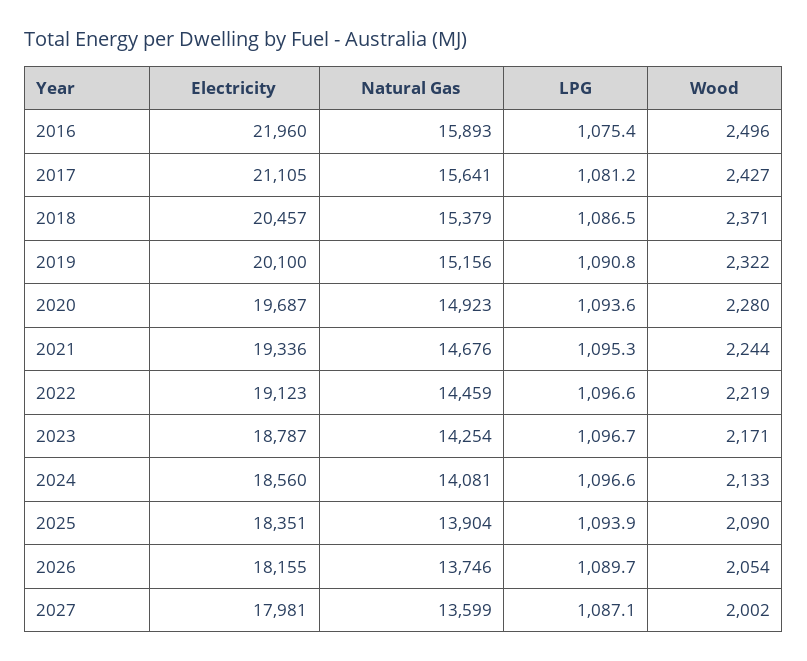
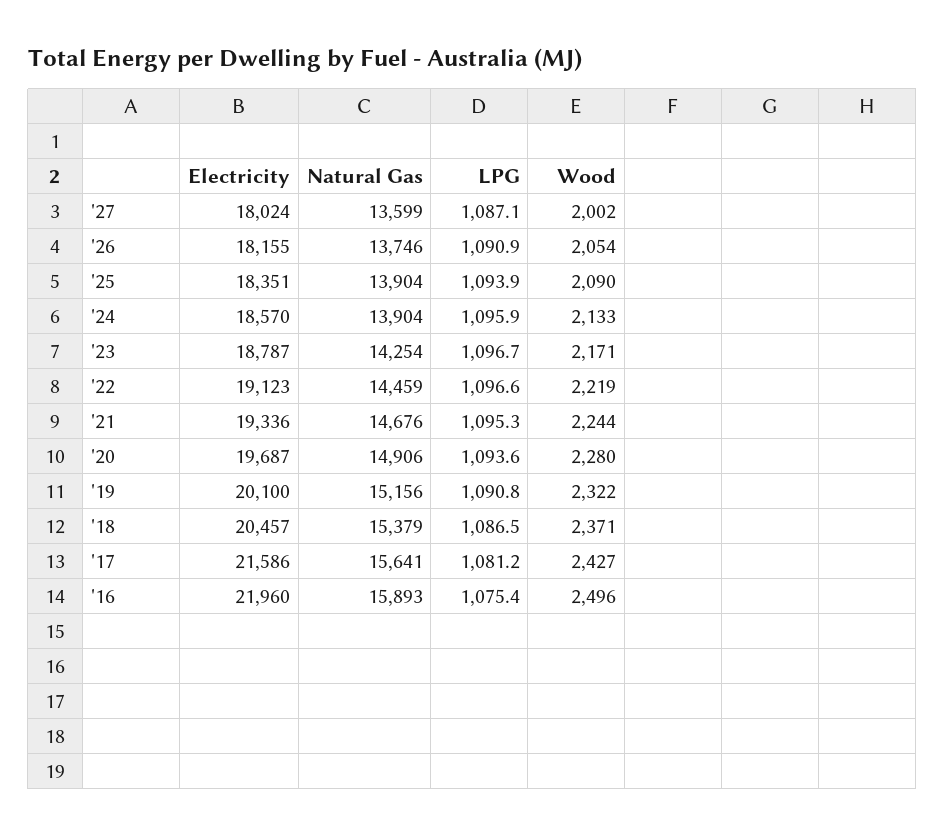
Electricity, 2017: 21105 -> 21586
Natural Gas, 2020: 14923 -> 14906
Electricity, 2024: 18560 -> 18570
Natural Gas, 2024: 14081 -> 13904
LPG, 2024: 1096.6 -> 1095.9
LPG, 2026: 1089.7 -> 1090.9
Electricity, 2027: 17981 -> 18024

